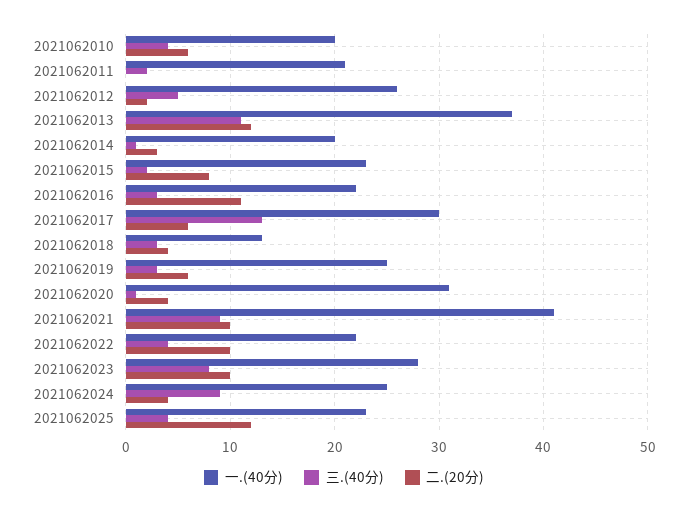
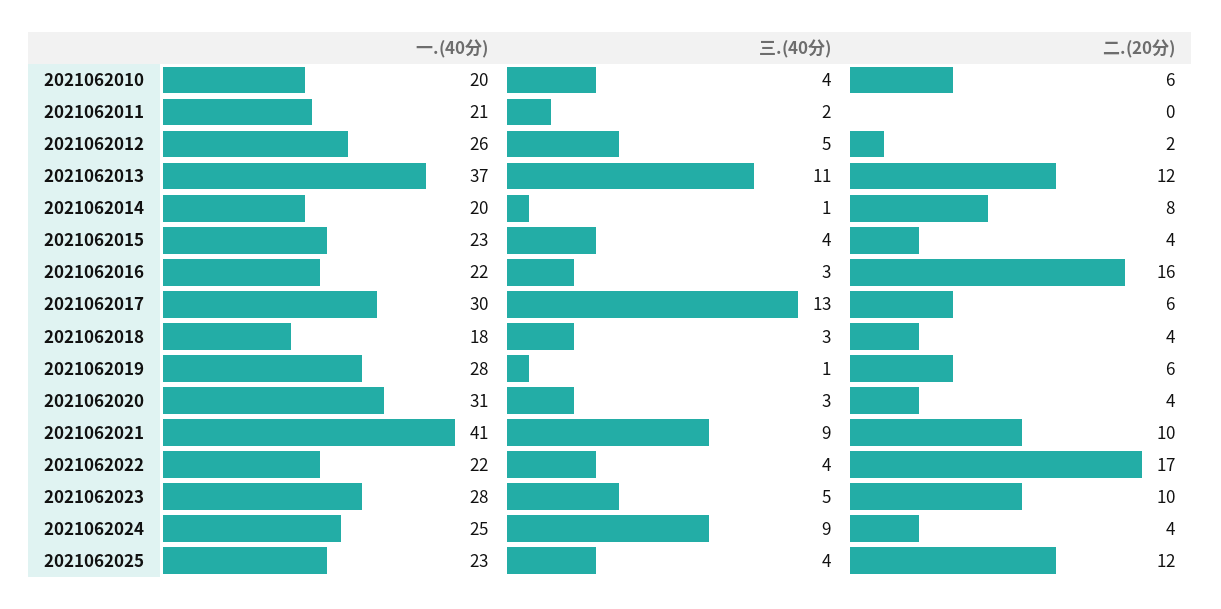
二.(20分), 2021062014: 3 -> 8
三.(40分), 2021062015: 2 -> 4
二.(20分), 2021062015: 8 -> 4
二.(20分), 2021062016: 11 -> 16
一.(40分), 2021062018: 13 -> 18
一.(40分), 2021062019: 25 -> 28
三.(40分), 2021062019: 3 -> 1
三.(40分), 2021062020: 1 -> 3
二.(20分), 2021062022: 10 -> 17
三.(40分), 2021062023: 8 -> 5

